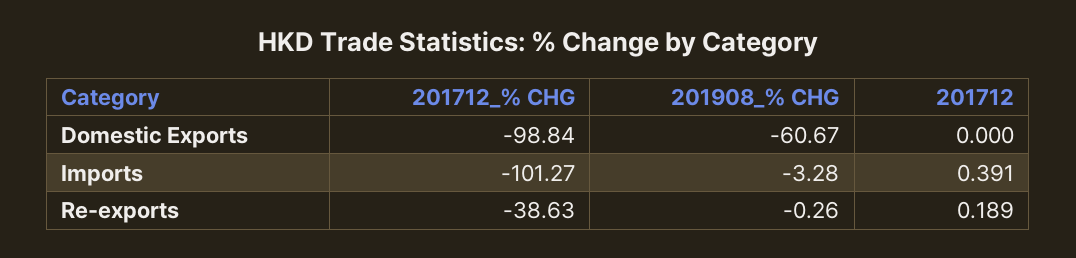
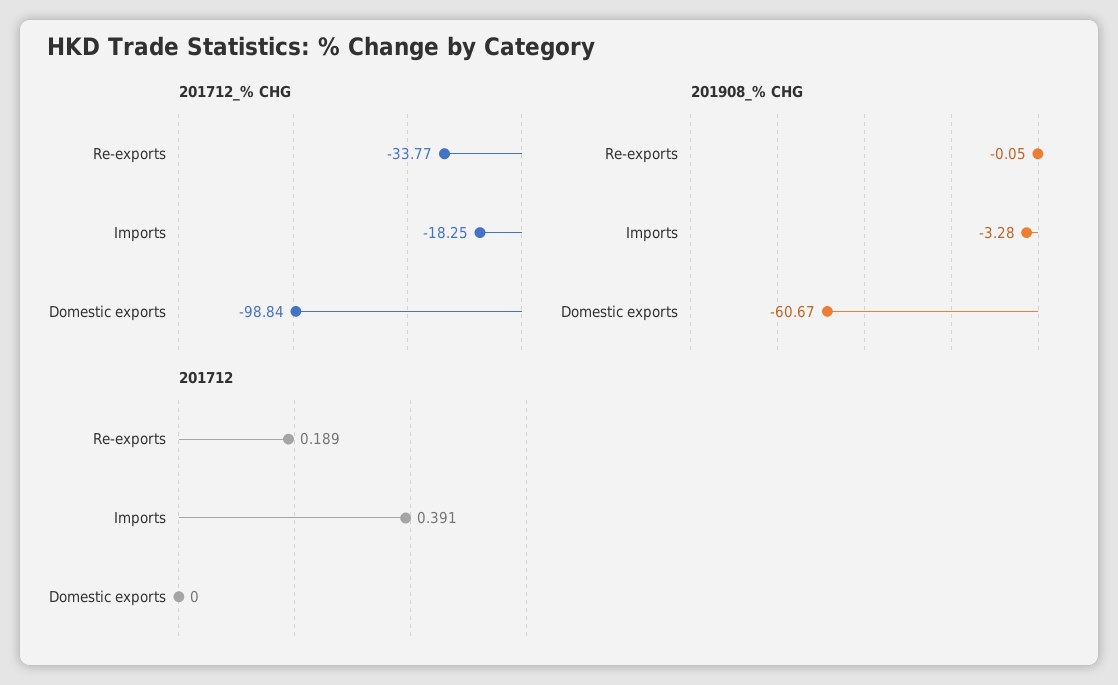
201712_% CHG, Imports: -101.27 -> -18.25
201712_% CHG, Re-exports: -38.63 -> -33.77
201908_% CHG, Re-exports: -0.26 -> -0.05

